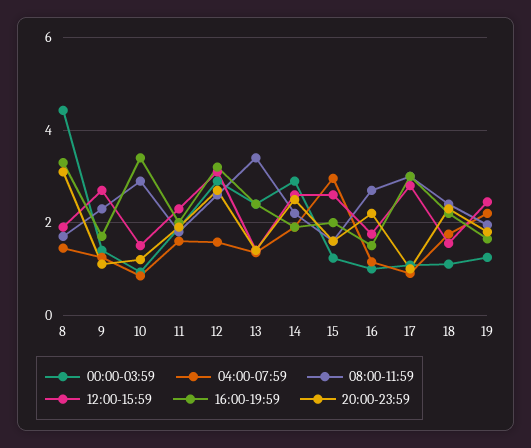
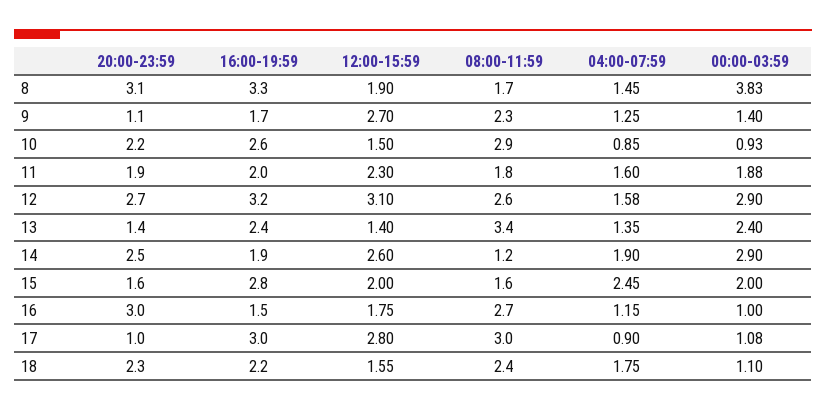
00:00-03:59, 8: 4.4 -> 3.83
16:00-19:59, 10: 3.4 -> 2.6
20:00-23:59, 10: 1.2 -> 2.2
08:00-11:59, 14: 2.2 -> 1.2
00:00-03:59, 15: 1.2 -> 2
04:00-07:59, 15: 3 -> 2.45
12:00-15:59, 15: 2.6 -> 2
16:00-19:59, 15: 2 -> 2.8
20:00-23:59, 16: 2.2 -> 3
00:00-03:59, 19: 1.2 -> none
04:00-07:59, 19: 2.2 -> none
08:00-11:59, 19: 2 -> none
12:00-15:59, 19: 2.4 -> none
16:00-19:59, 19: 1.6 -> none
20:00-23:59, 19: 1.8 -> none

